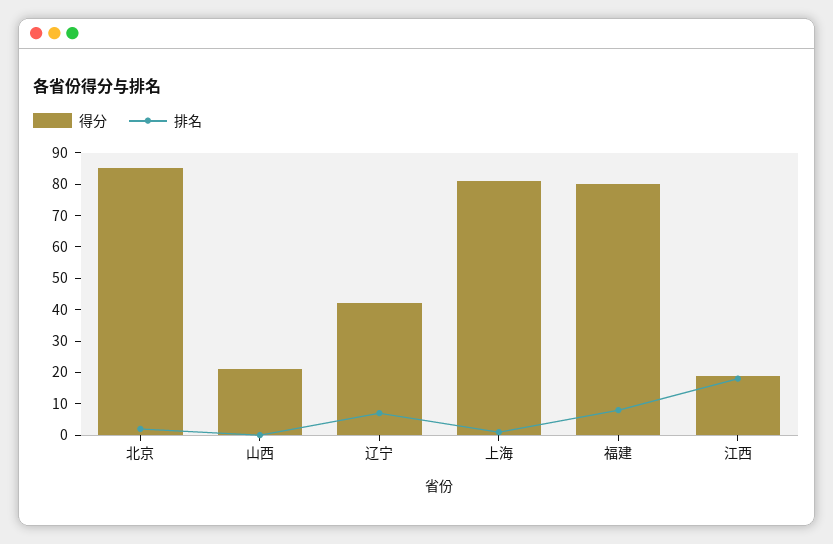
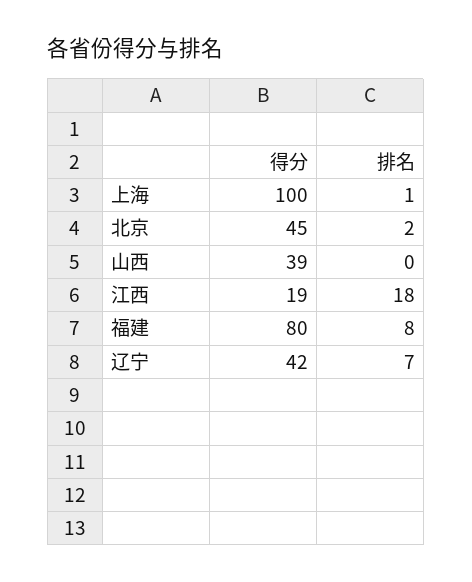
得分, 北京: 85 -> 45
得分, 山西: 20 -> 39
得分, 上海: 80 -> 100

